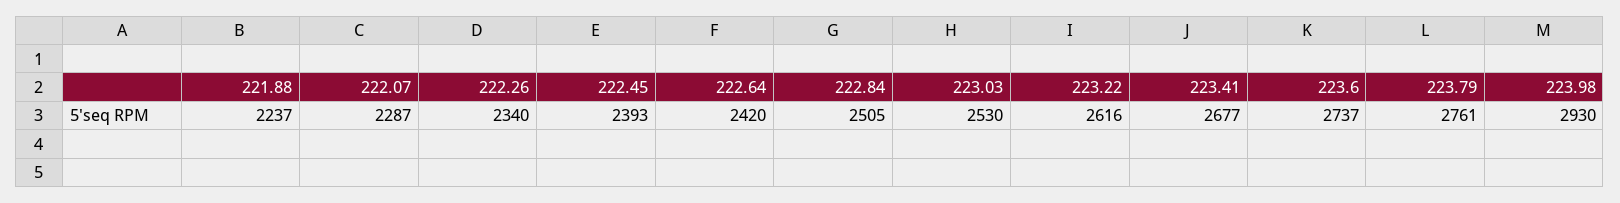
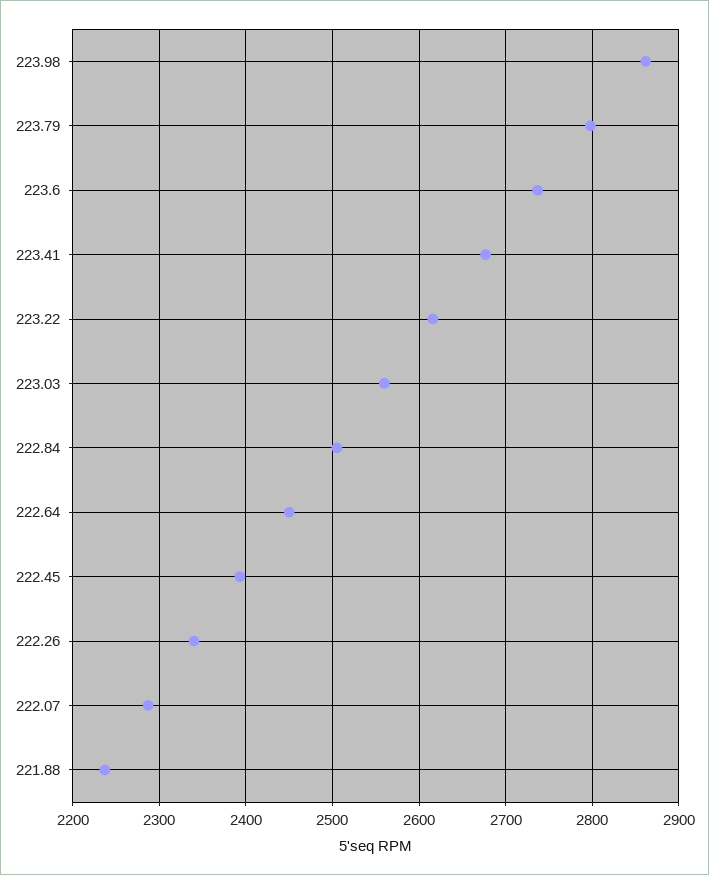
222.64: 2420 -> 2450
223.03: 2530 -> 2560
223.79: 2761 -> 2800
223.98: 2930 -> 2860

